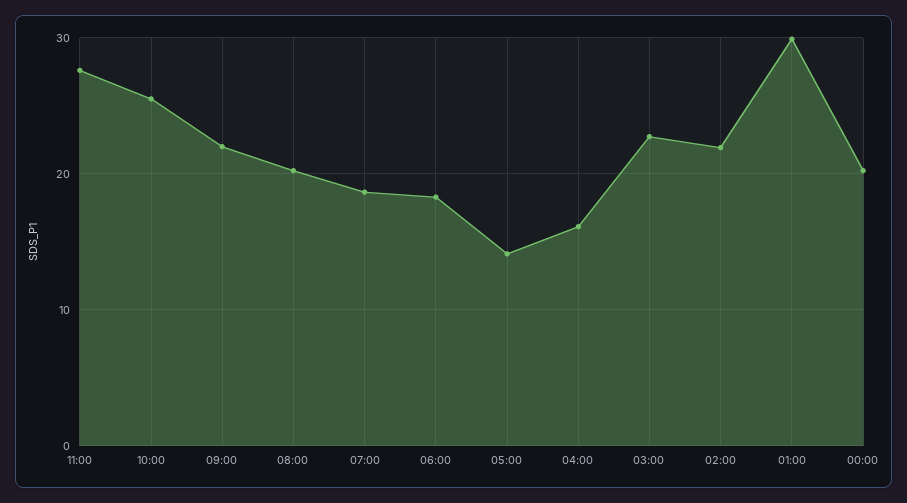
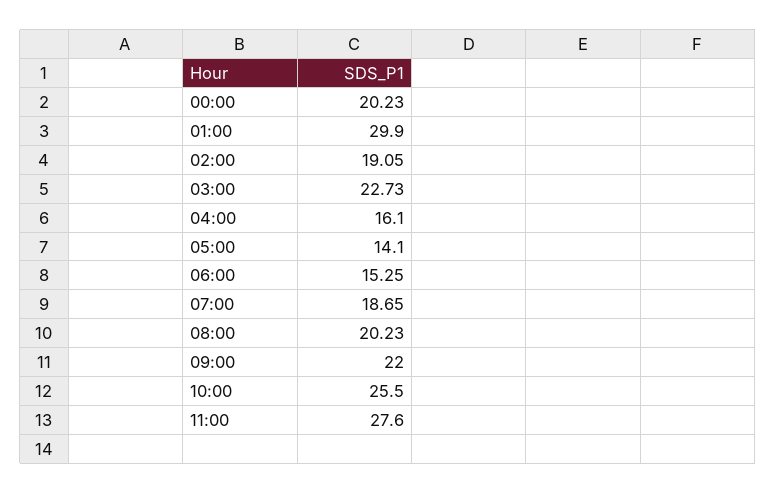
06:00: 18 -> 15.25
02:00: 22 -> 19.05

